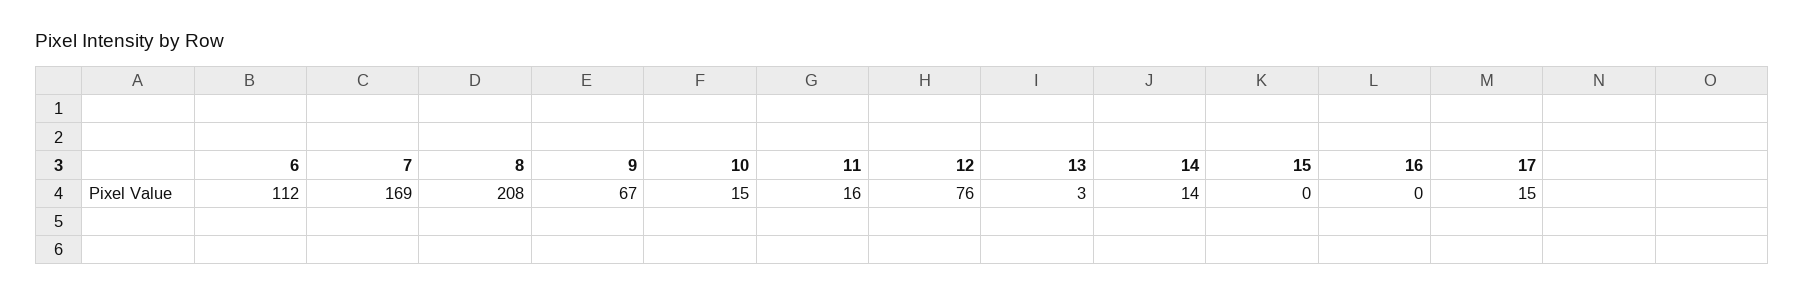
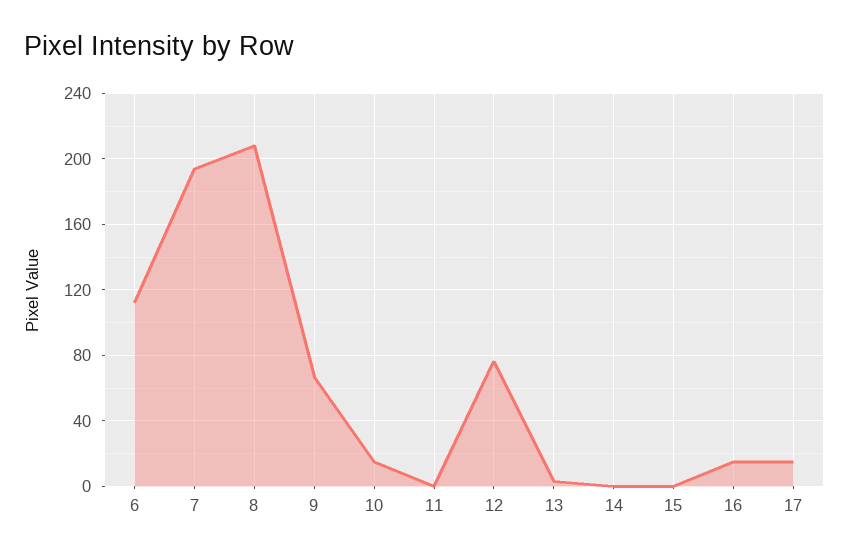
7: 169 -> 195
11: 16 -> 0
14: 14 -> 0
16: 0 -> 15

